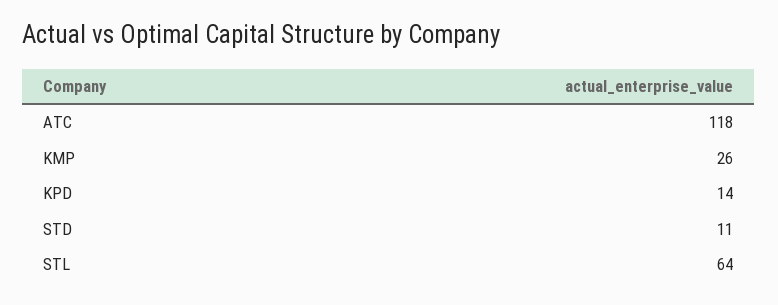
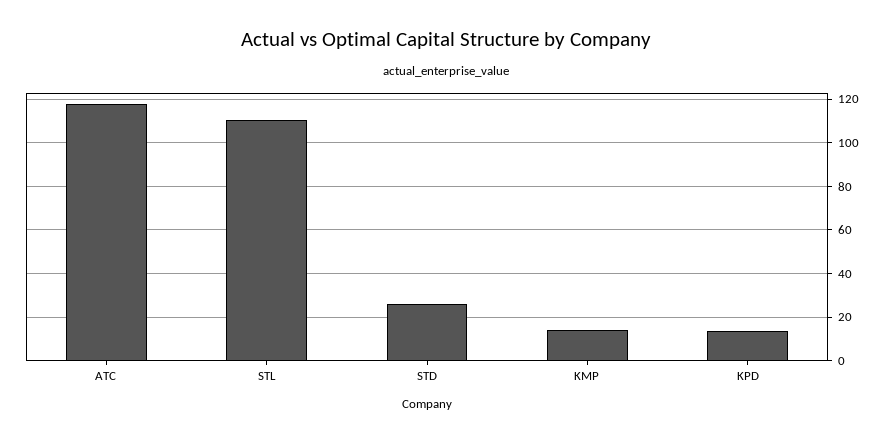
KMP: 26 -> 15
STD: 11 -> 25
STL: 64 -> 110

